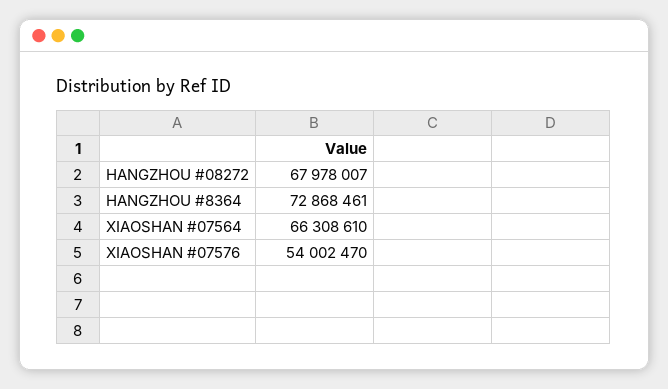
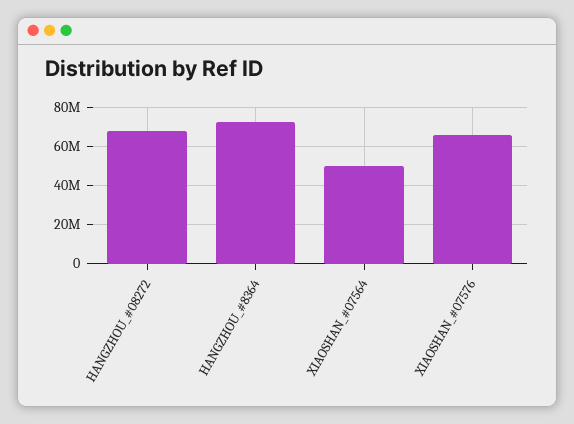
XIAOSHAN #07564: 66308610 -> 50000000
XIAOSHAN #07576: 54002470 -> 65000000

